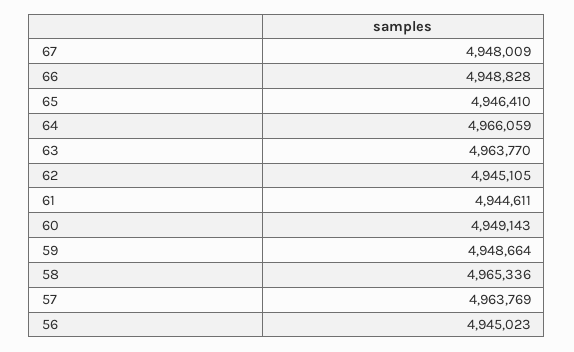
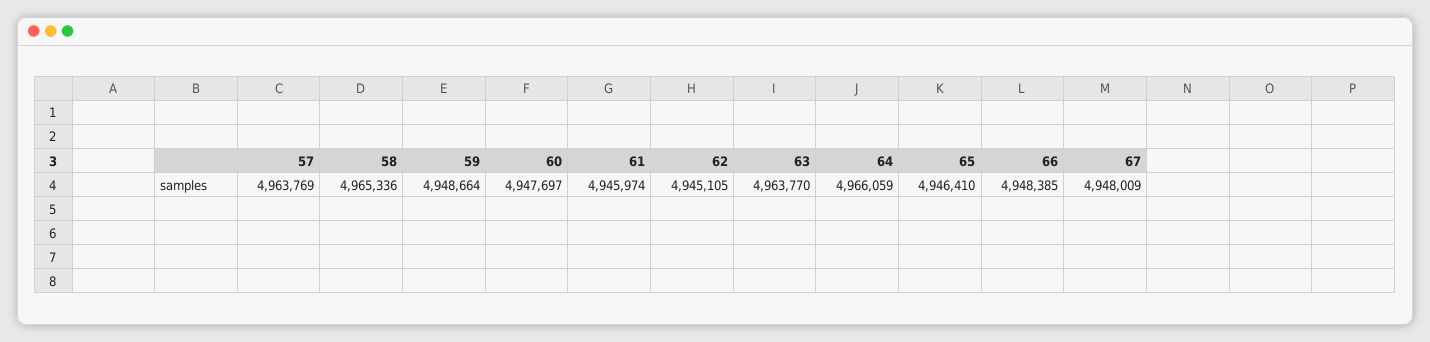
66: 4948828 -> 4948385
61: 4944611 -> 4945974
60: 4949143 -> 4947697
56: 4945023 -> none

